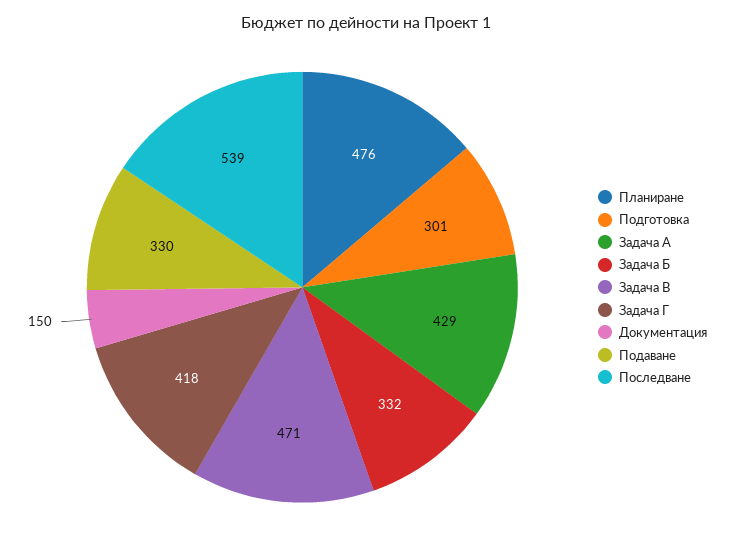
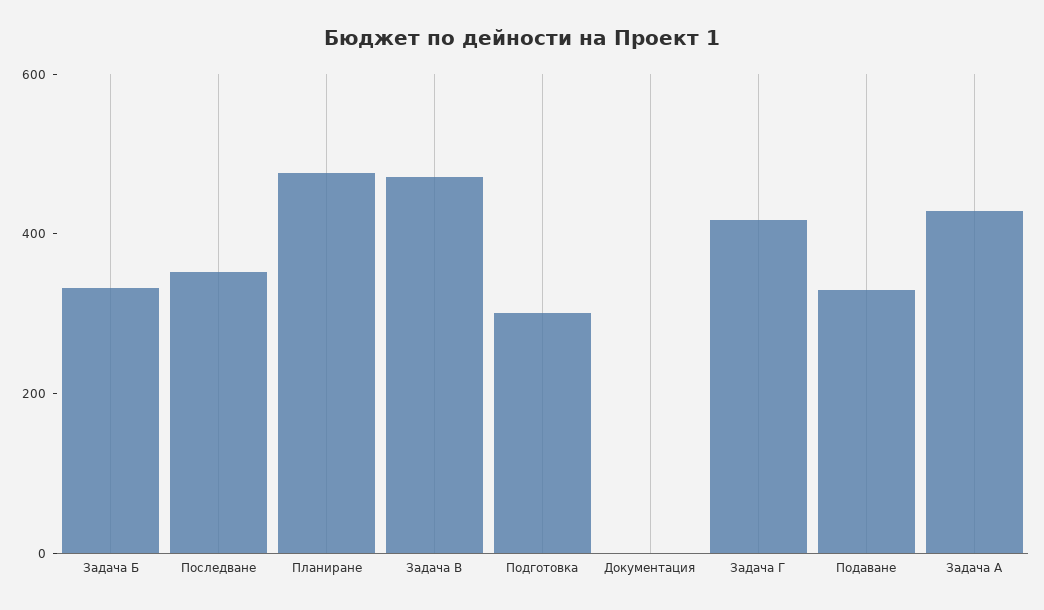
Документация: 150 -> 0
Последване: 539 -> 350

